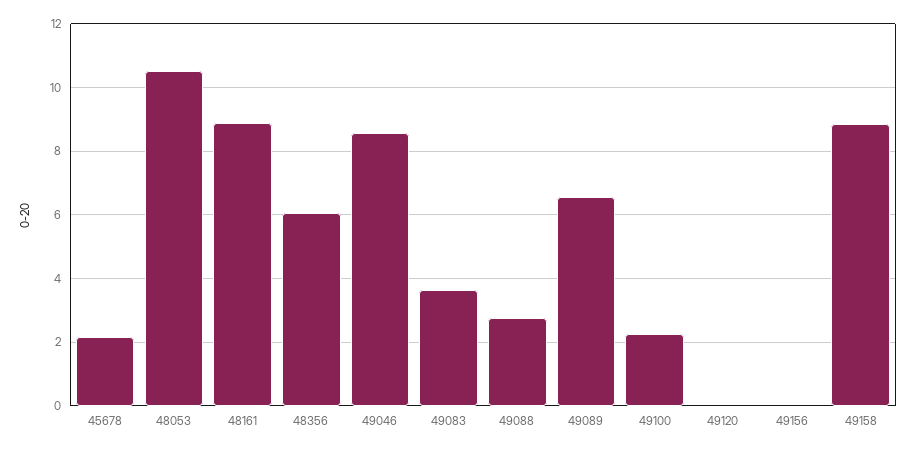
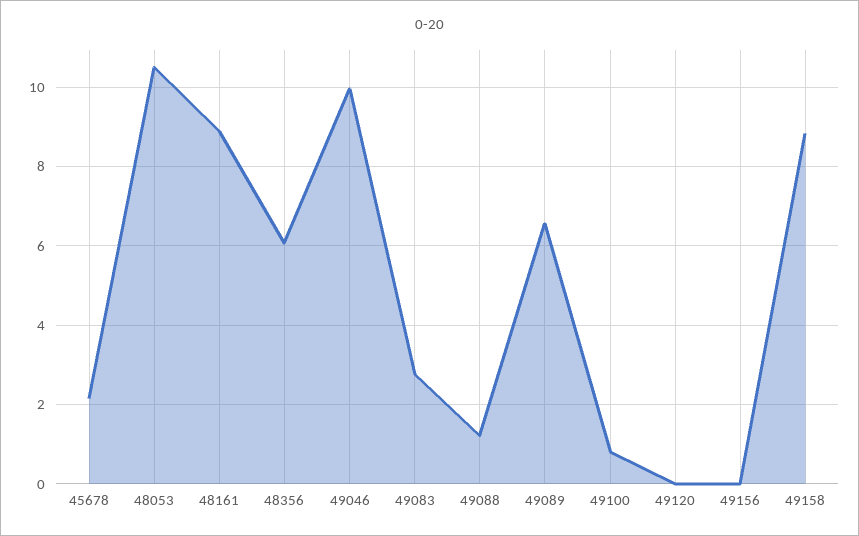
49046: 8.6 -> 10
49083: 3.6 -> 2.8
49088: 2.8 -> 1.2
49100: 2.2 -> 0.8

